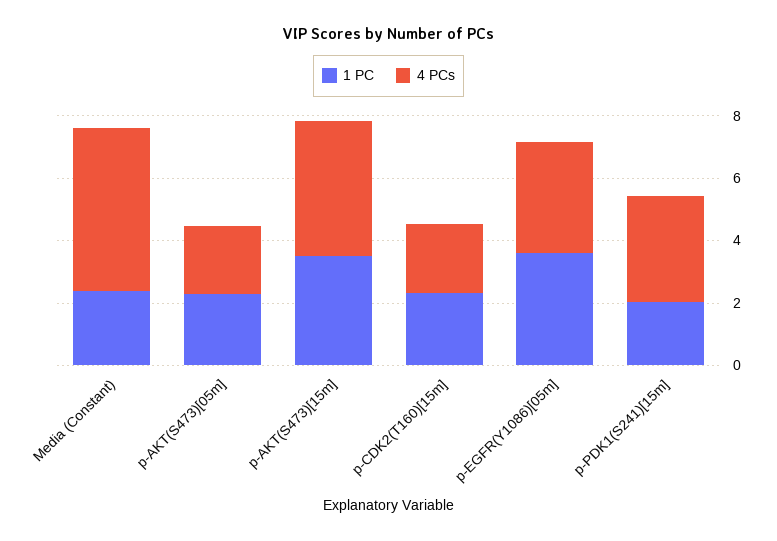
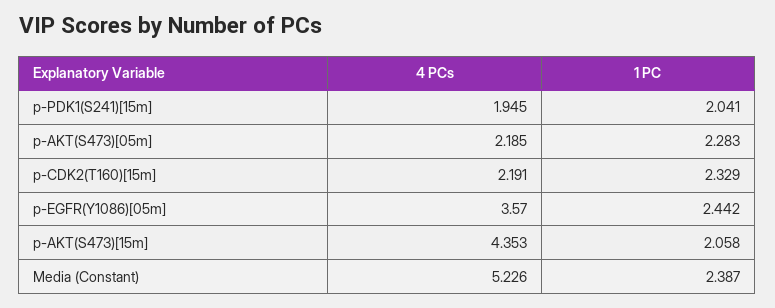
1 PC, p-AKT(S473)[15m]: 3.5 -> 2.058
1 PC, p-EGFR(Y1086)[05m]: 3.5 -> 2.442
4 PCs, p-PDK1(S241)[15m]: 3.5 -> 1.945

